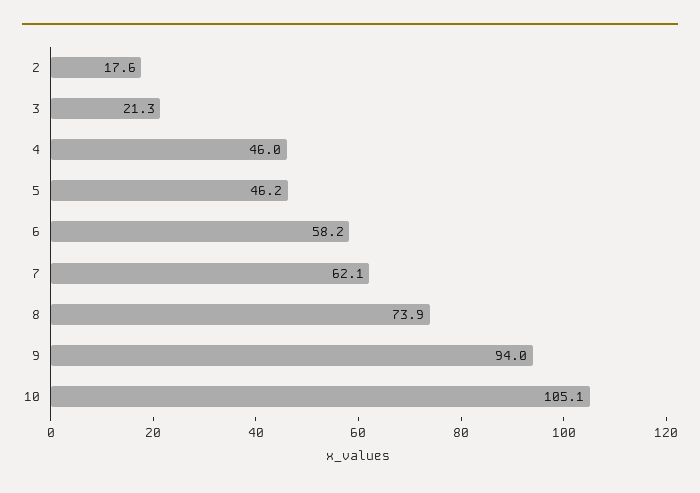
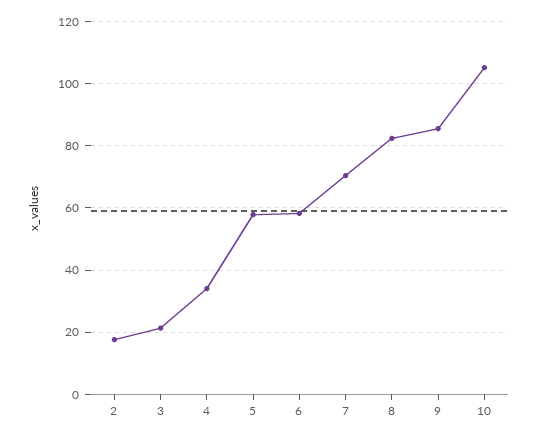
4: 46 -> 34
5: 46.2 -> 58
7: 62.1 -> 70
8: 73.9 -> 82
9: 94 -> 86

